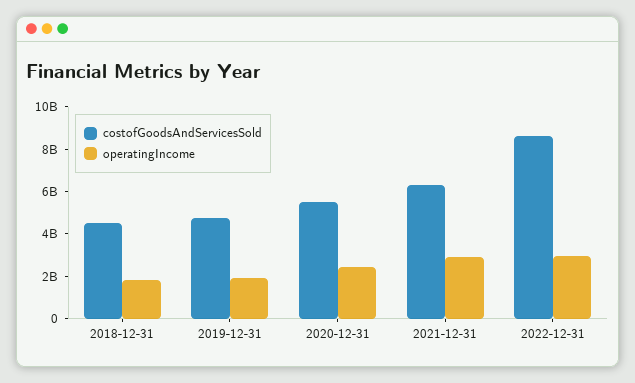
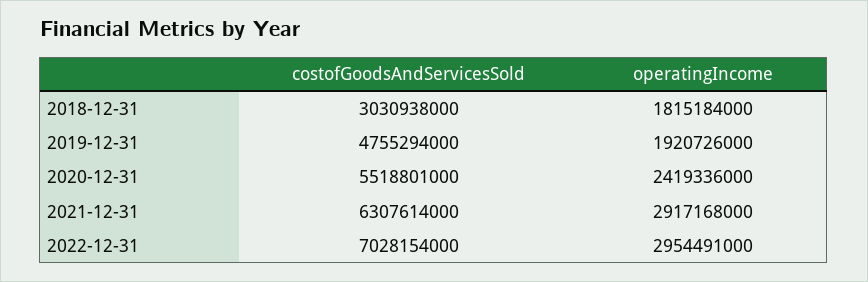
costofGoodsAndServicesSold, 2018-12-31: 4500000000 -> 3030938000
costofGoodsAndServicesSold, 2022-12-31: 8500000000 -> 7028154000

